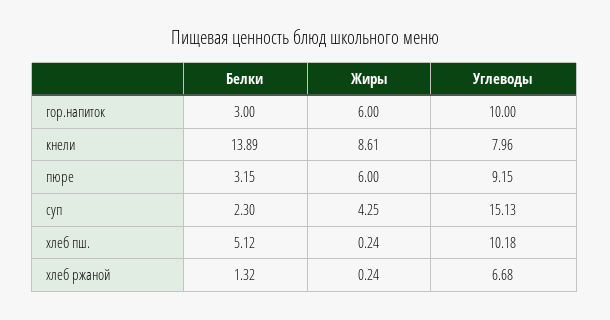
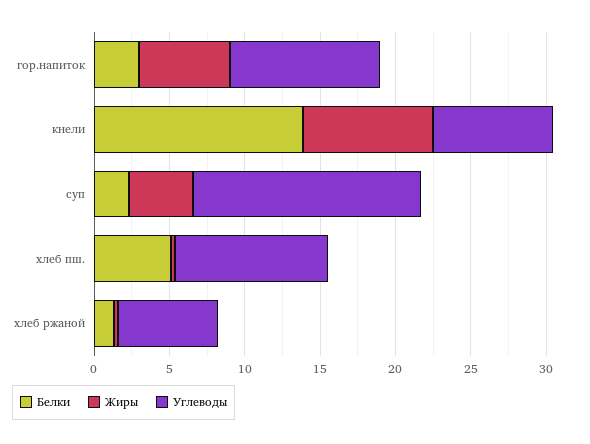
Белки, пюре: 3.15 -> none
Жиры, пюре: 6 -> none
Углеводы, пюре: 9.15 -> none

